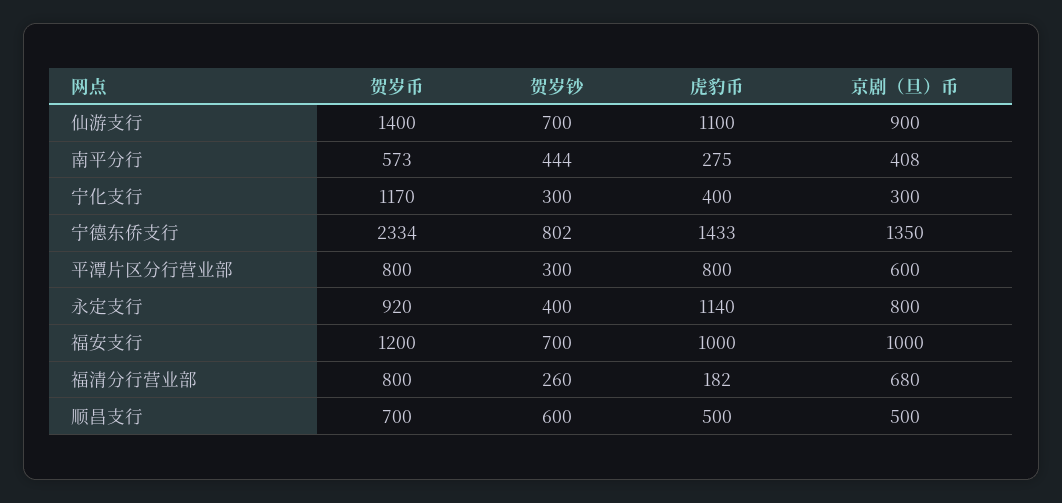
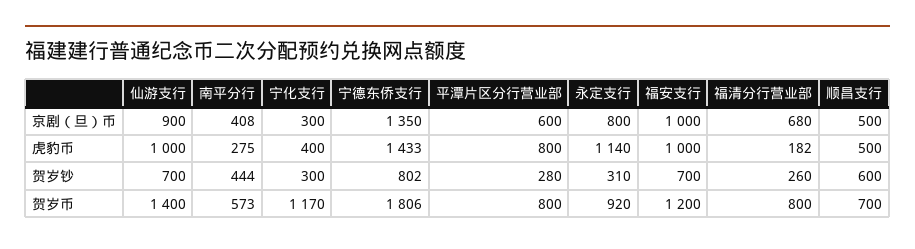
虎豹币, 仙游支行: 1100 -> 1000
贺岁币, 宁德东侨支行: 2334 -> 1806
贺岁钞, 平潭片区分行营业部: 300 -> 280
贺岁钞, 永定支行: 400 -> 310

